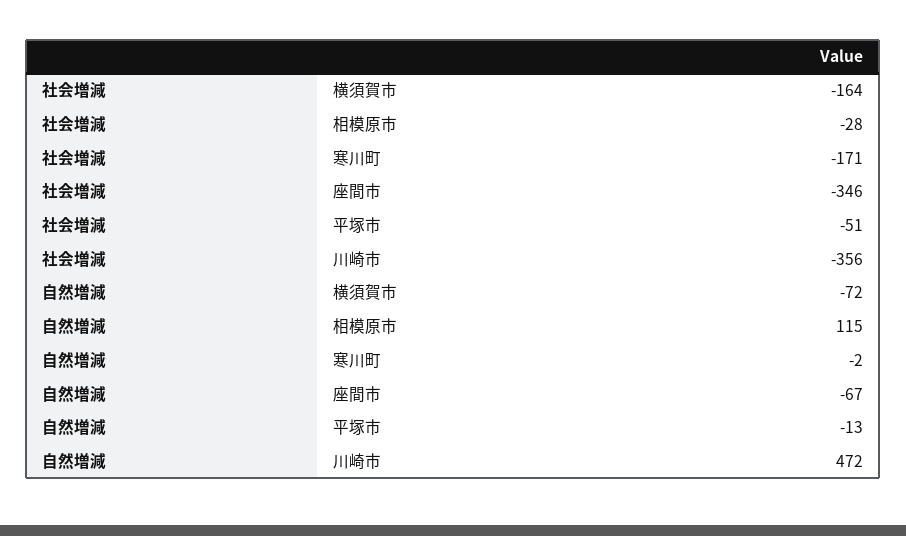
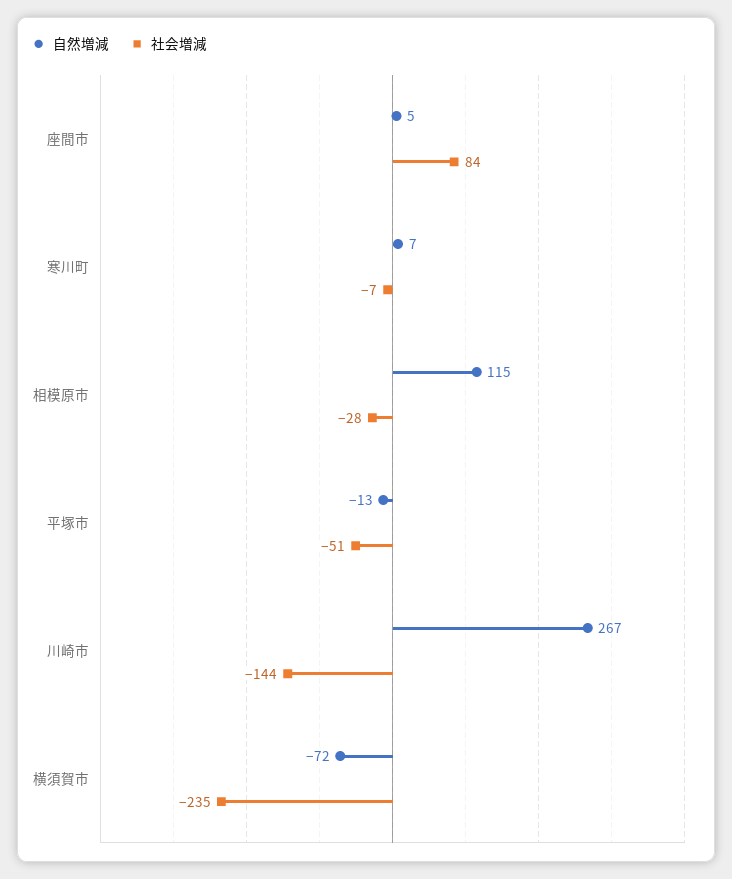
社会増減, 横須賀市: -164 -> -235
社会増減, 寒川町: -171 -> -7
社会増減, 座間市: -346 -> 84
社会増減, 川崎市: -356 -> -144
自然増減, 寒川町: -2 -> 7
自然増減, 座間市: -67 -> 5
自然増減, 川崎市: 472 -> 267

